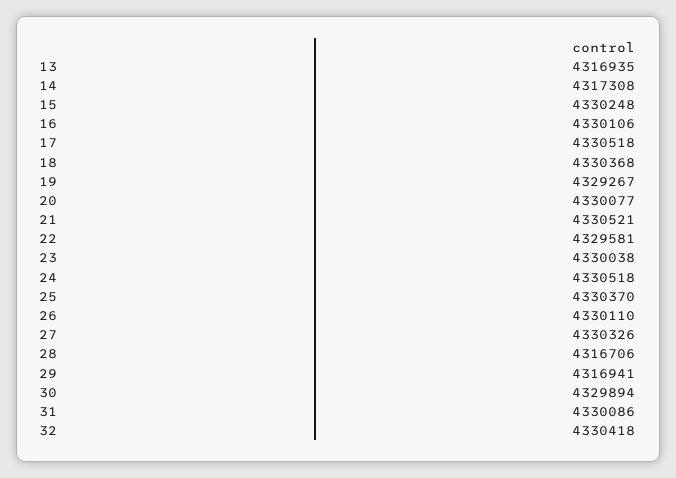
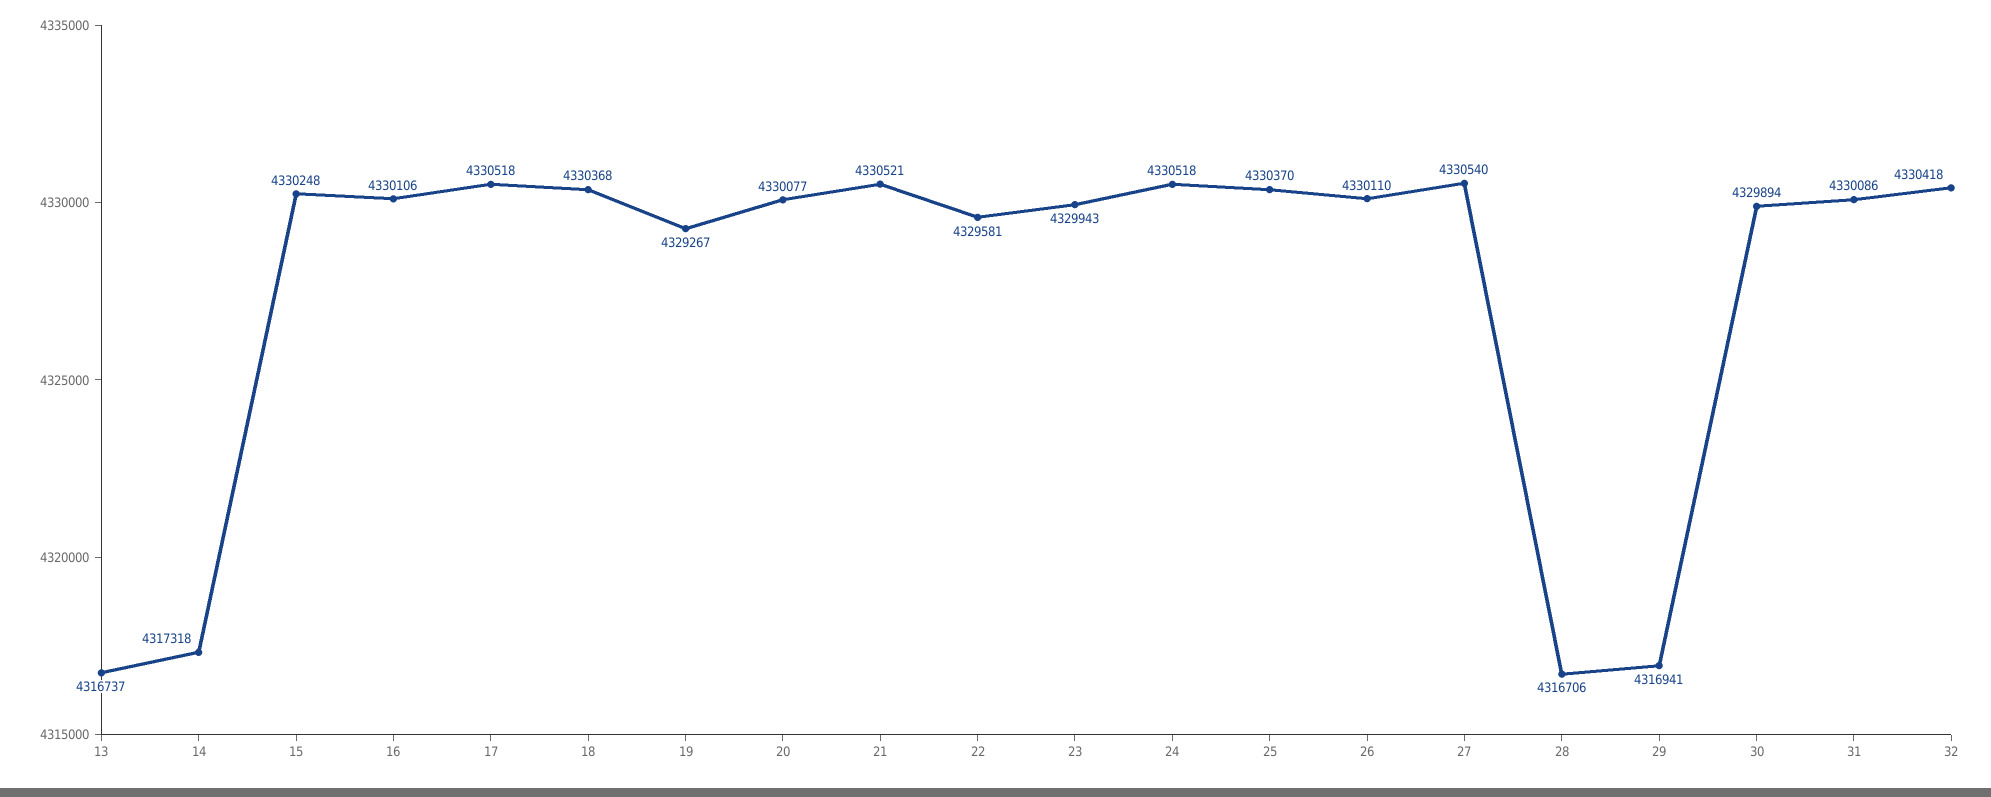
13: 4316935 -> 4316737
14: 4317308 -> 4317318
23: 4330038 -> 4329943
27: 4330326 -> 4330540

